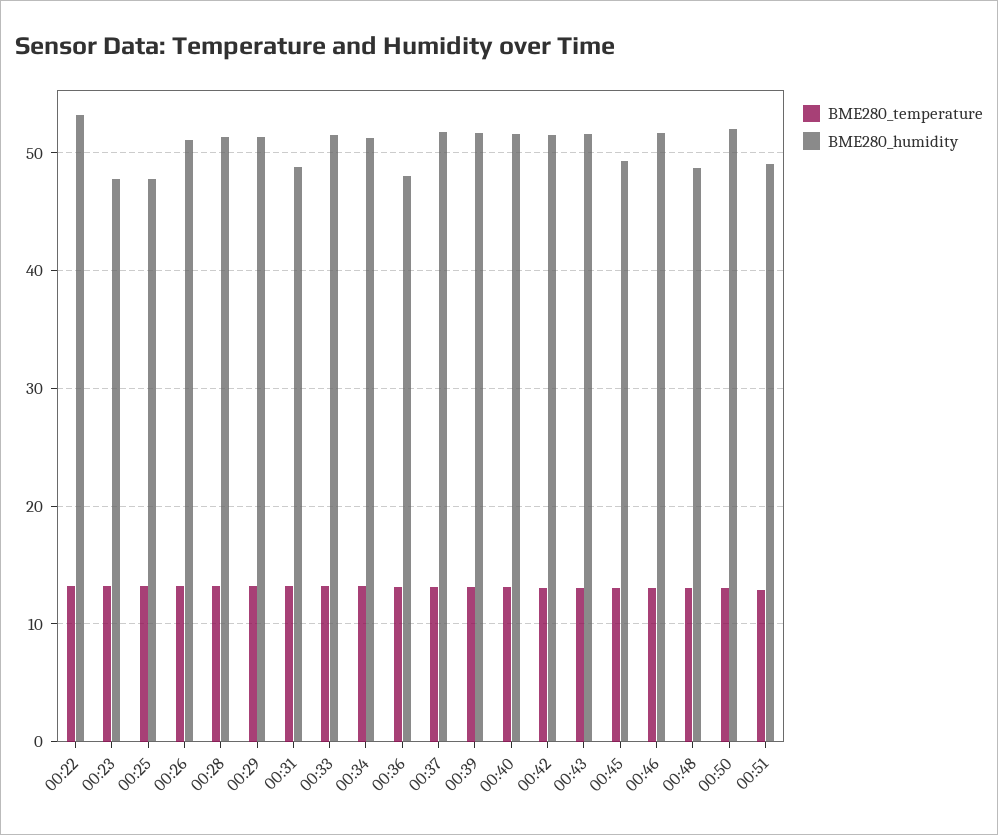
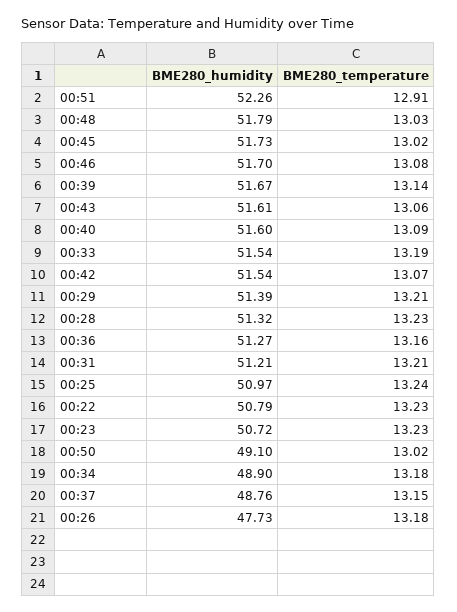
BME280_humidity, 00:22: 53 -> 50.79
BME280_humidity, 00:23: 48 -> 50.72
BME280_humidity, 00:25: 48 -> 50.97
BME280_humidity, 00:26: 51 -> 47.73
BME280_humidity, 00:31: 49 -> 51.21
BME280_humidity, 00:34: 51 -> 48.9
BME280_humidity, 00:36: 48 -> 51.27
BME280_humidity, 00:37: 52 -> 48.76
BME280_humidity, 00:45: 49 -> 51.73
BME280_humidity, 00:48: 49 -> 51.79
BME280_humidity, 00:50: 52 -> 49.1
BME280_humidity, 00:51: 49 -> 52.26

